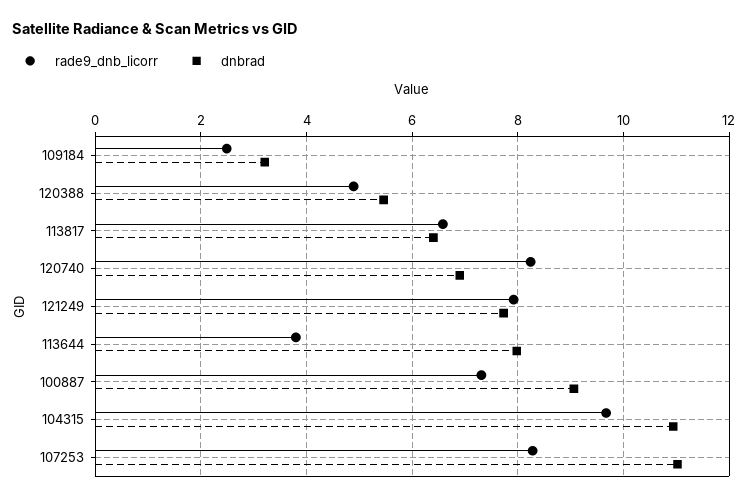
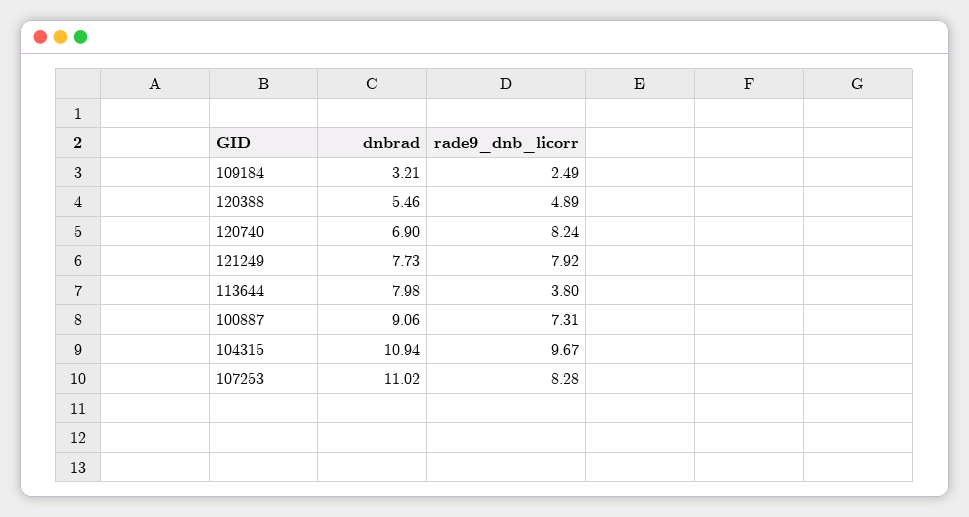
rade9_dnb_licorr, 113817: 6.6 -> none
dnbrad, 113817: 6.4 -> none

